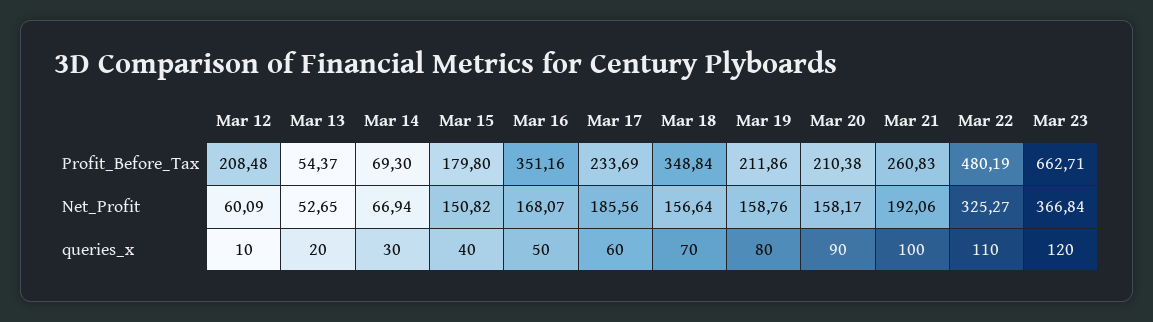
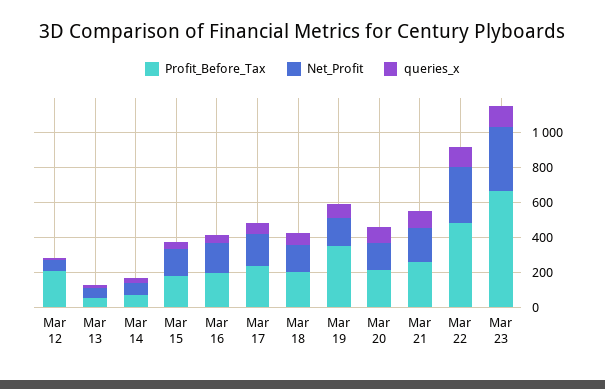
Profit_Before_Tax, Mar 16: 351.16 -> 200
Profit_Before_Tax, Mar 18: 348.84 -> 200
Profit_Before_Tax, Mar 19: 211.86 -> 350

